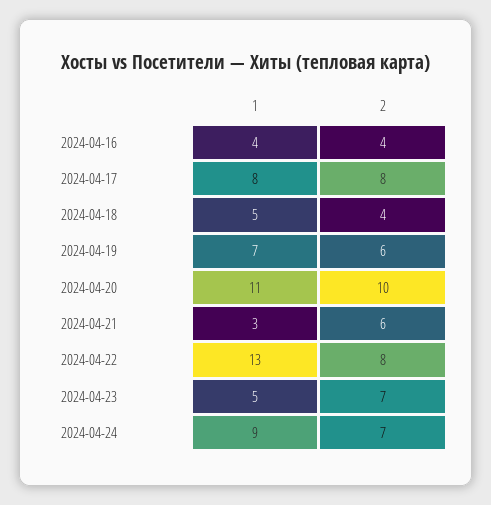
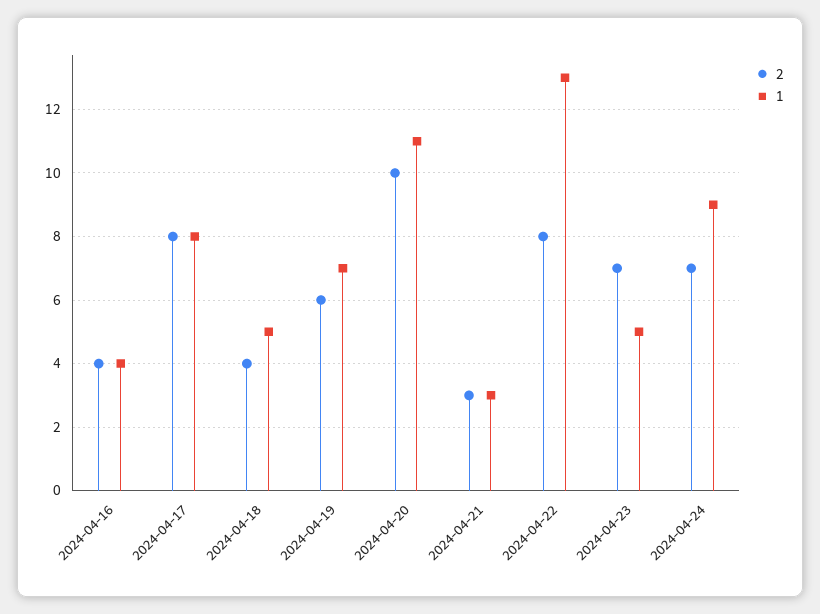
2, 2024-04-21: 6 -> 3

